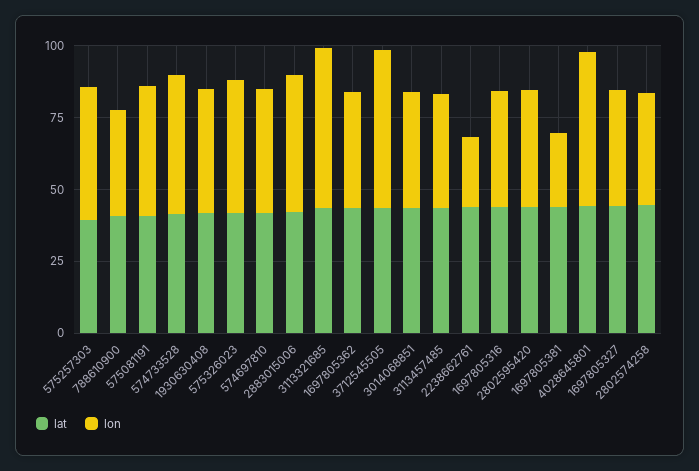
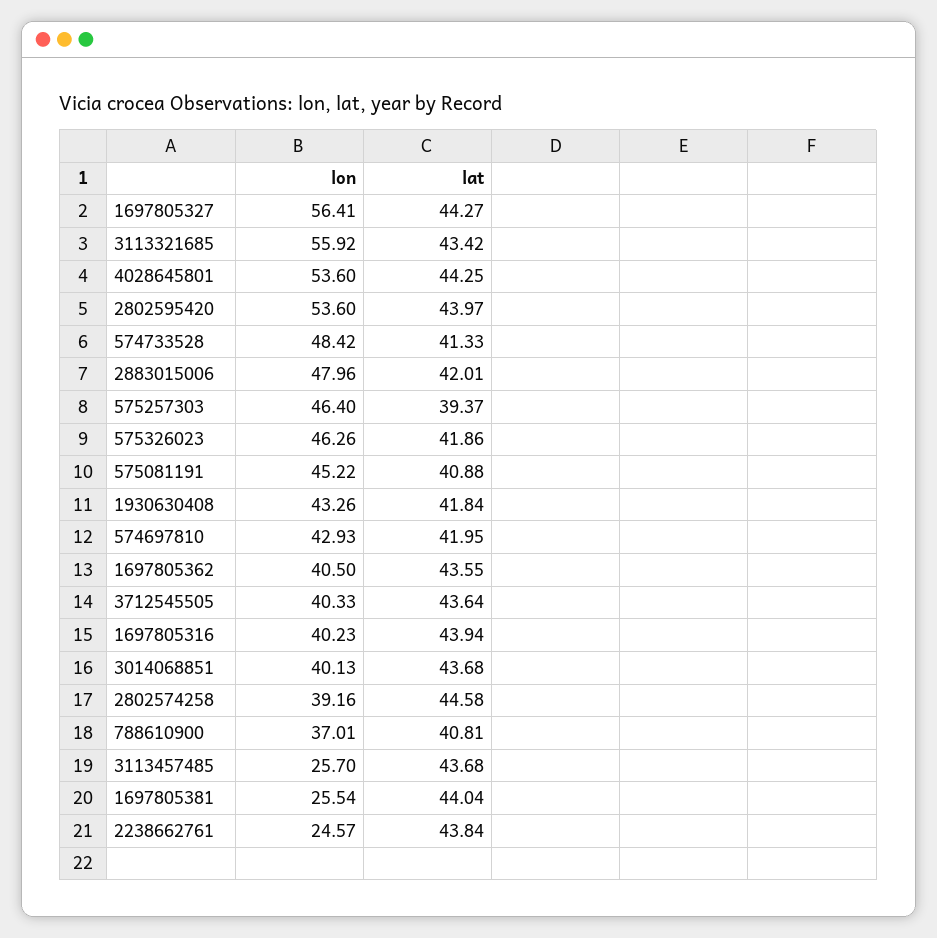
lon, 3712545505: 55 -> 40.33
lon, 3113457485: 40 -> 25.7
lon, 2802595420: 40 -> 53.6
lon, 1697805327: 40 -> 56.41

